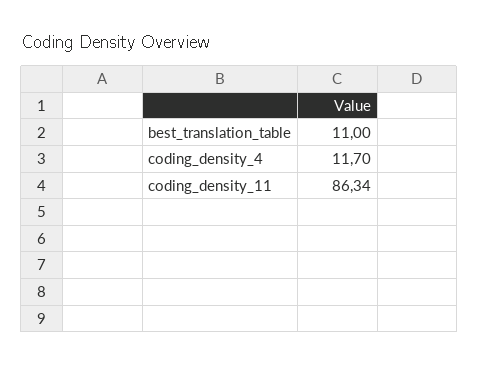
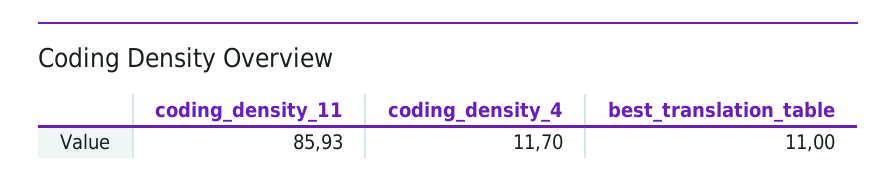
coding_density_11: 86.34 -> 85.93

